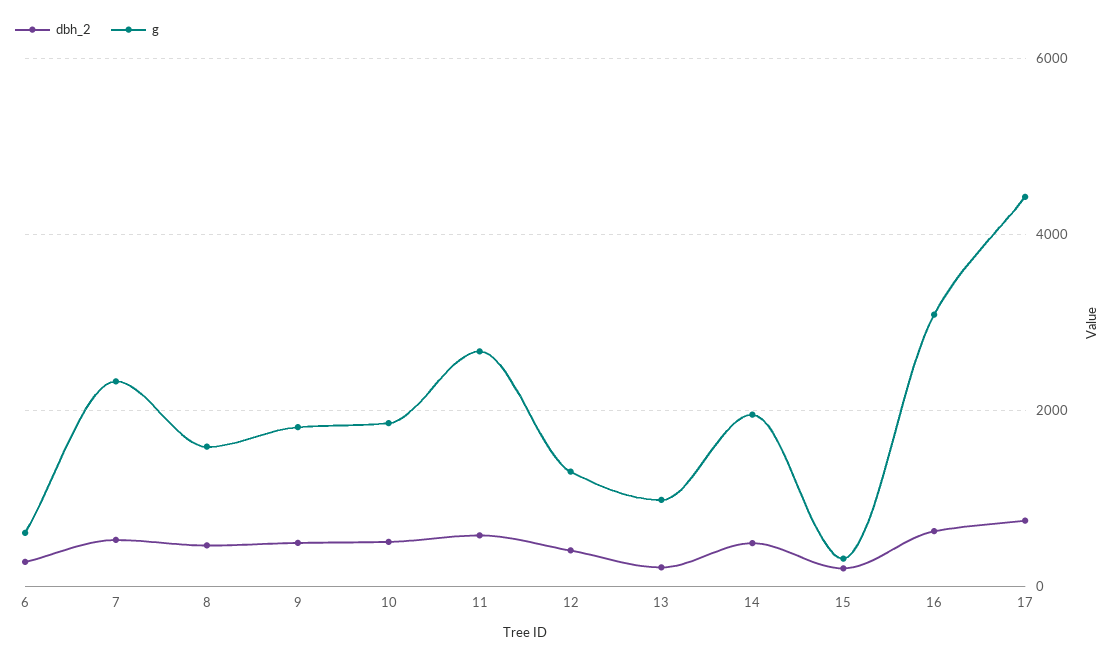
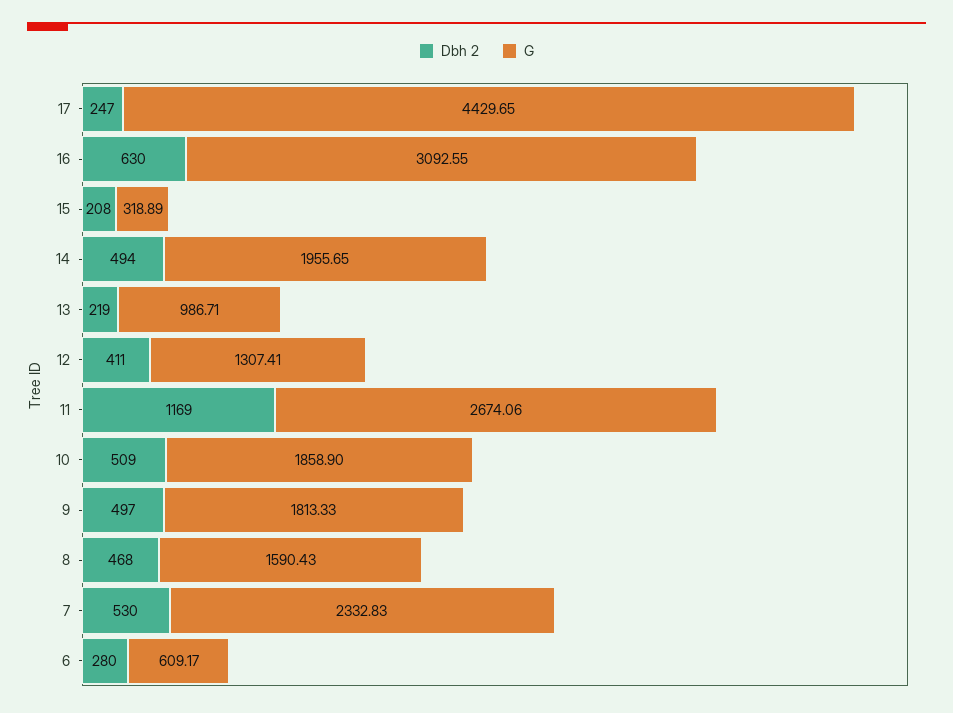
dbh_2, 11: 600 -> 1169
dbh_2, 17: 800 -> 247

